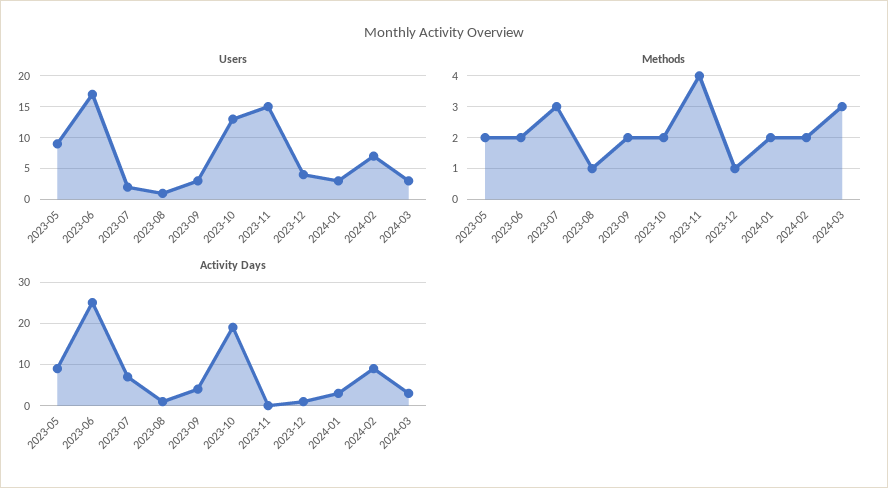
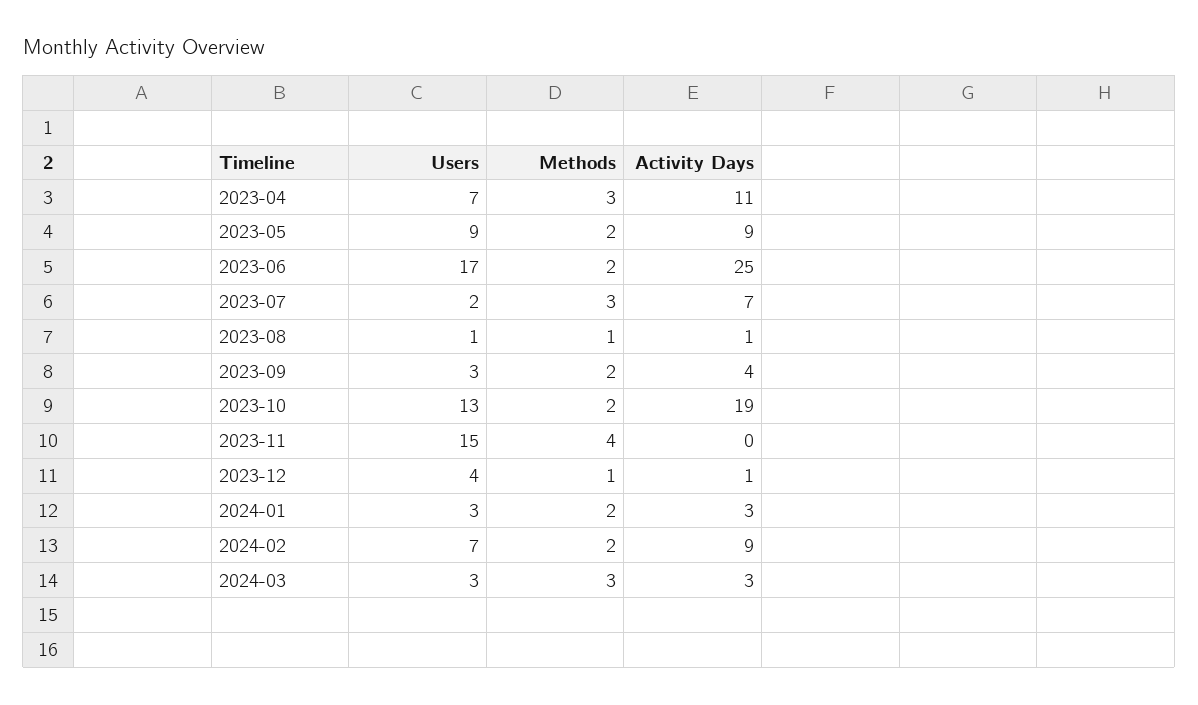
Users, 2023-04: none -> 7
Methods, 2023-04: none -> 3
Activity Days, 2023-04: none -> 11

